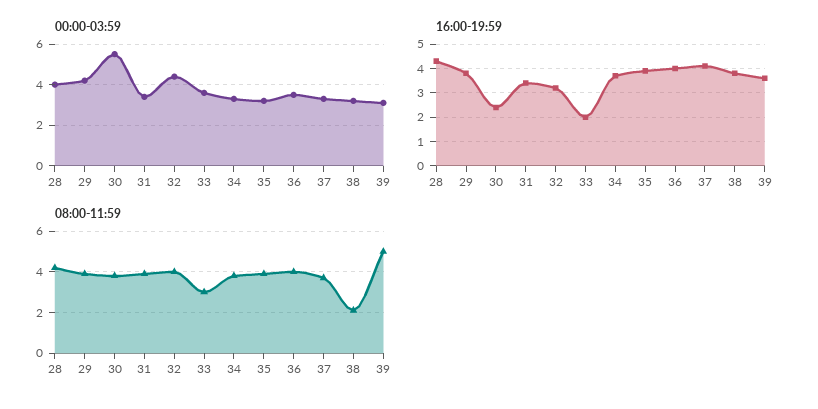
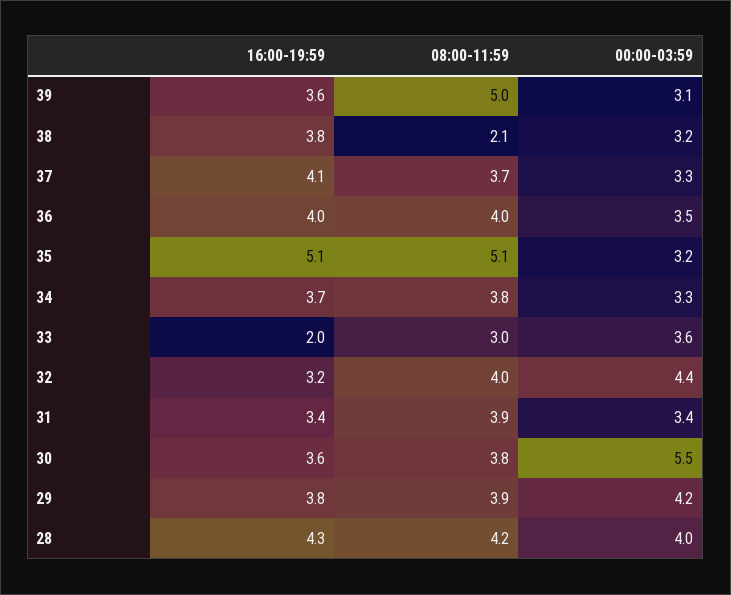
16:00-19:59, 30: 2.5 -> 3.6
16:00-19:59, 35: 4 -> 5.1
08:00-11:59, 35: 4 -> 5.1

